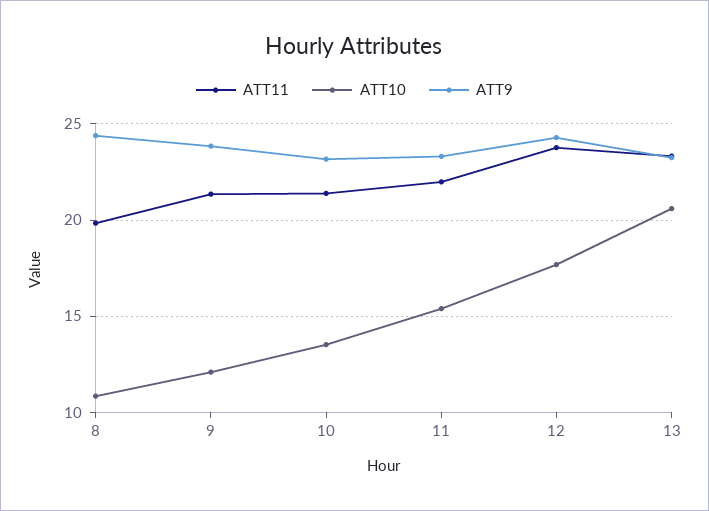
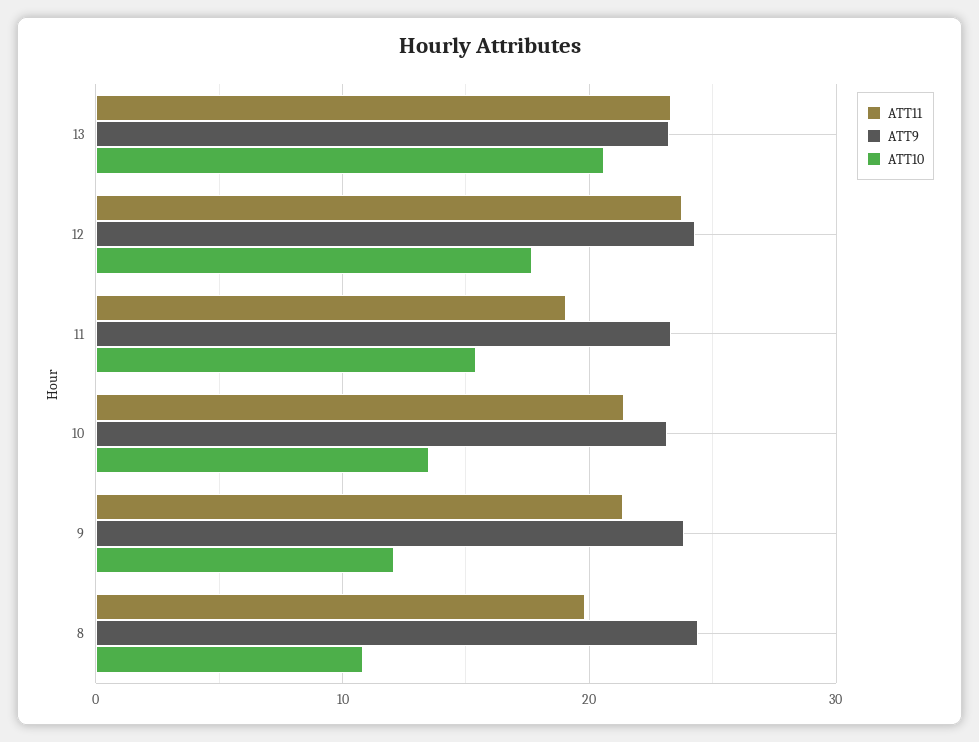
ATT11, 11: 22 -> 19

